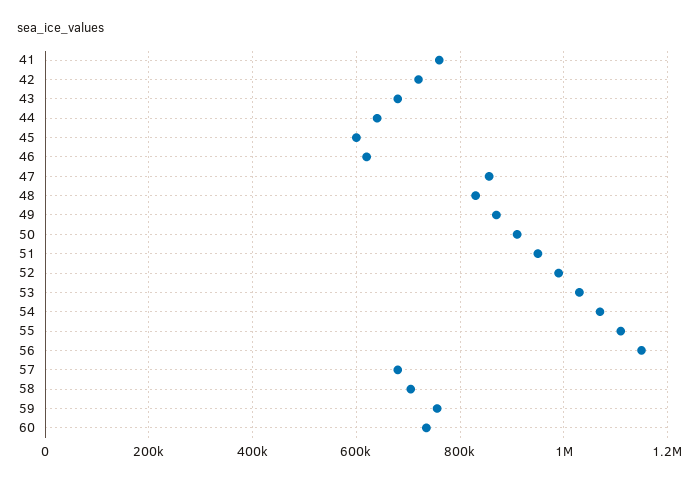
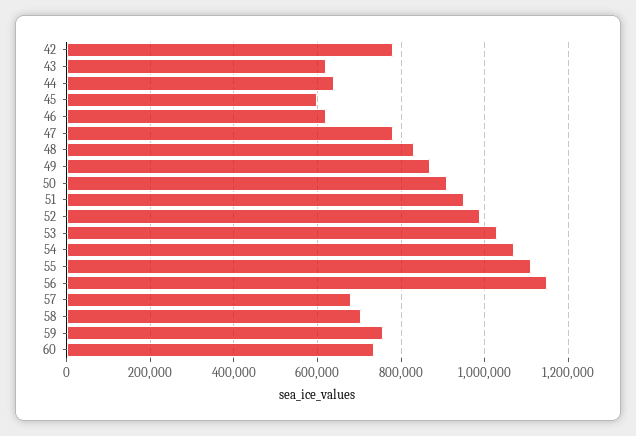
41: 760000 -> none
42: 720000 -> 780000
43: 680000 -> 620000
47: 860000 -> 780000

